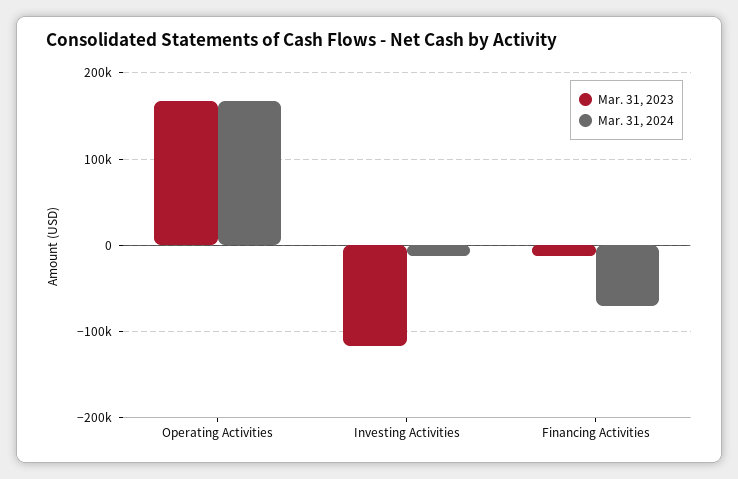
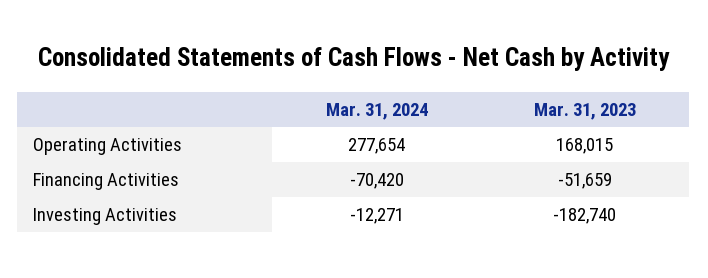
Mar. 31, 2024, Operating Activities: 170000 -> 277654
Mar. 31, 2023, Investing Activities: -120000 -> -182740
Mar. 31, 2023, Financing Activities: -10000 -> -51659

